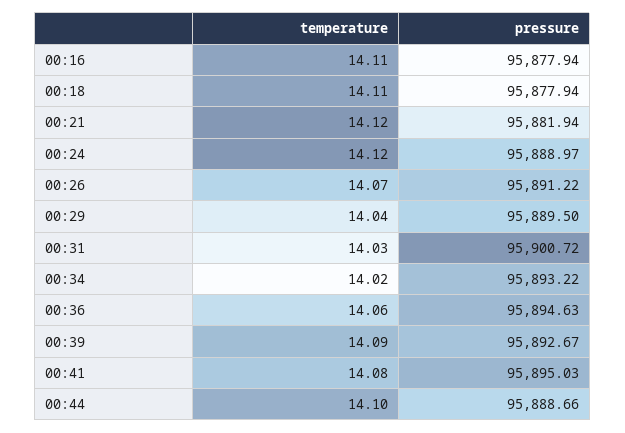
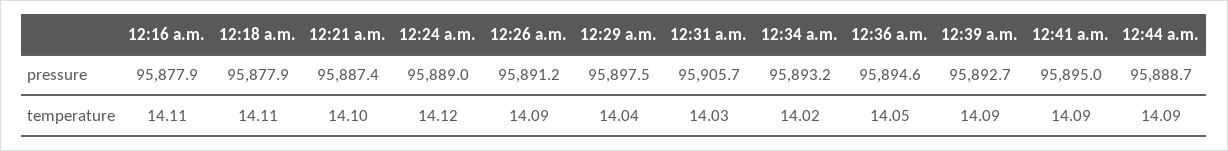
temperature, 00:21: 14.12 -> 14.1
pressure, 00:21: 95881.94 -> 95887.4
temperature, 00:26: 14.07 -> 14.09
pressure, 00:29: 95889.5 -> 95897.5
pressure, 00:31: 95900.72 -> 95905.7
temperature, 00:36: 14.06 -> 14.05
temperature, 00:41: 14.08 -> 14.09
temperature, 00:44: 14.1 -> 14.09

